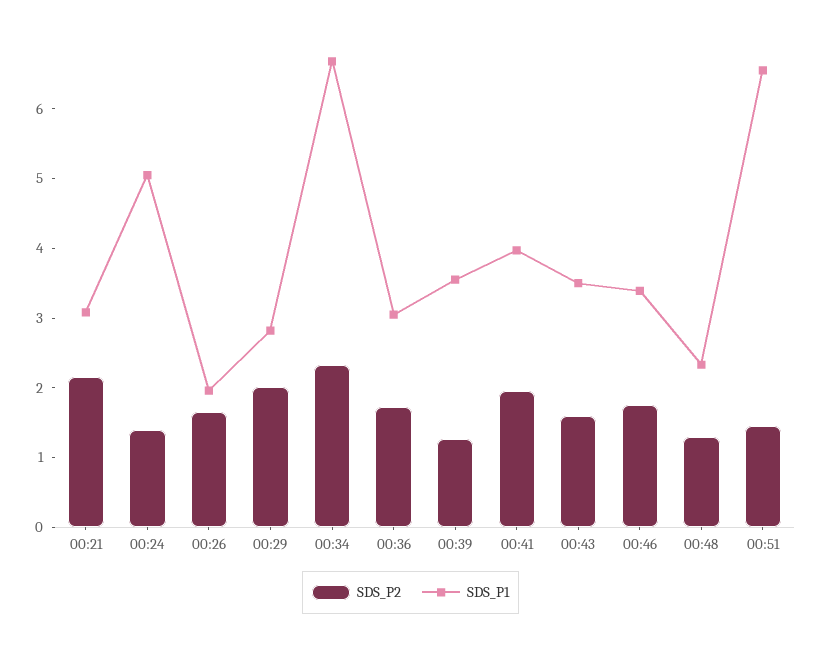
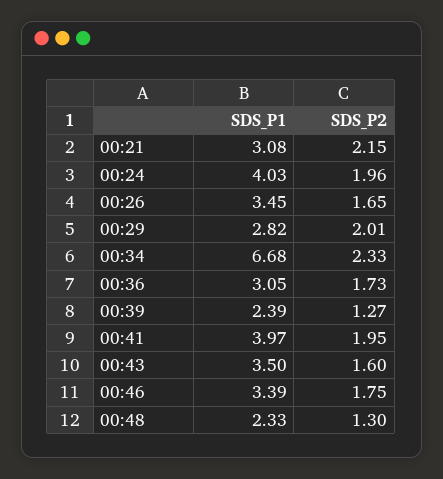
SDS_P2, 00:24: 1.4 -> 1.96
SDS_P1, 00:24: 5 -> 4.03
SDS_P1, 00:26: 2 -> 3.45
SDS_P1, 00:39: 3.6 -> 2.39
SDS_P2, 00:51: 1.4 -> none
SDS_P1, 00:51: 6.6 -> none

